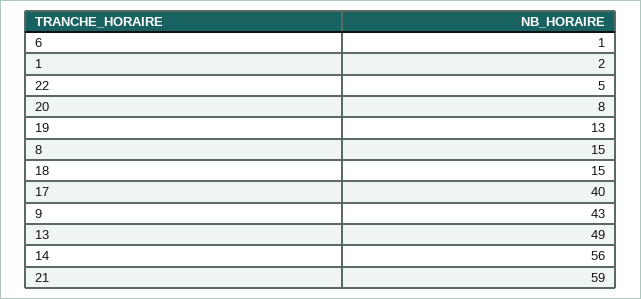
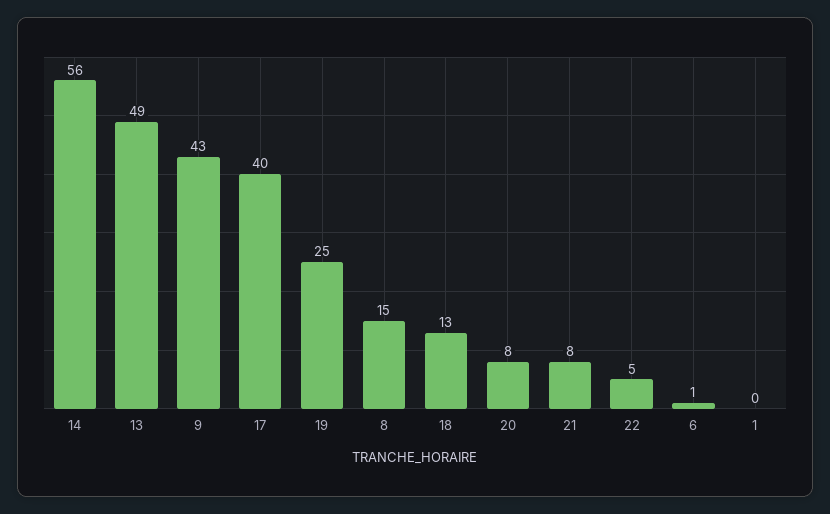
1: 2 -> 0
19: 13 -> 25
18: 15 -> 13
21: 59 -> 8

